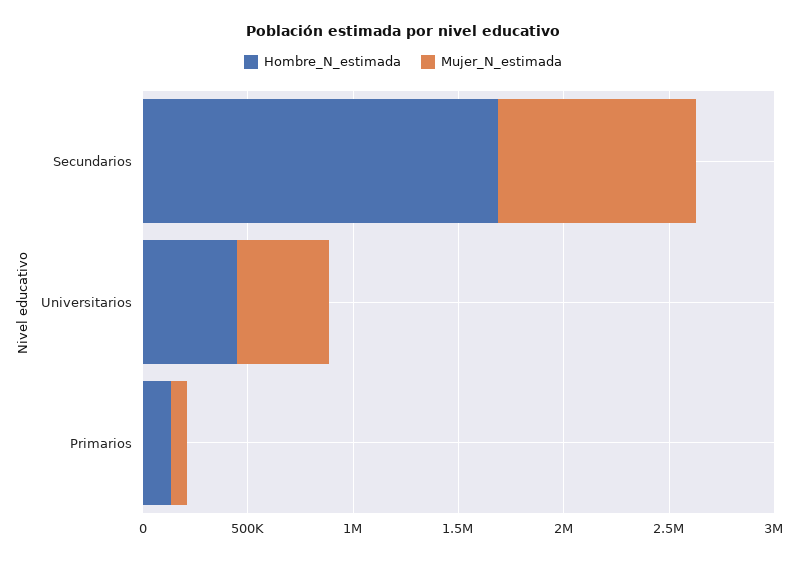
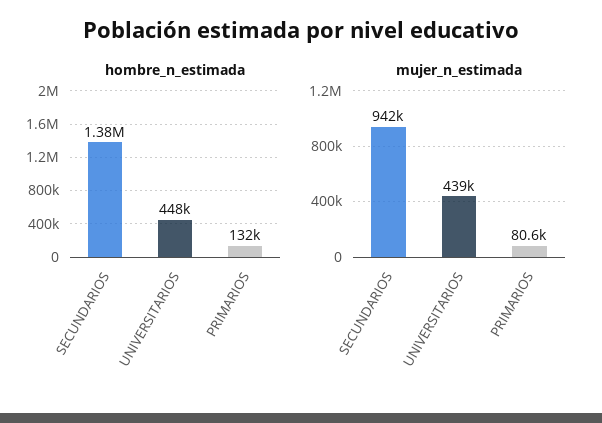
Hombre_N_estimada, Secundarios: 1700000 -> 1380000

